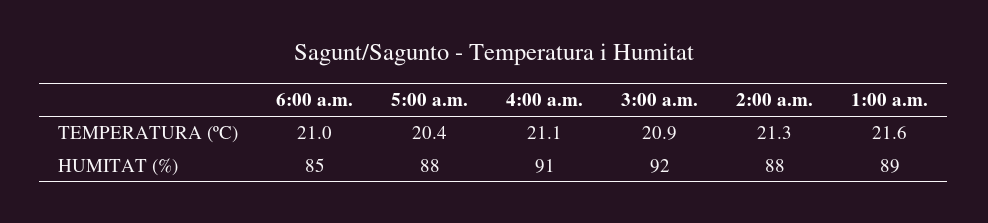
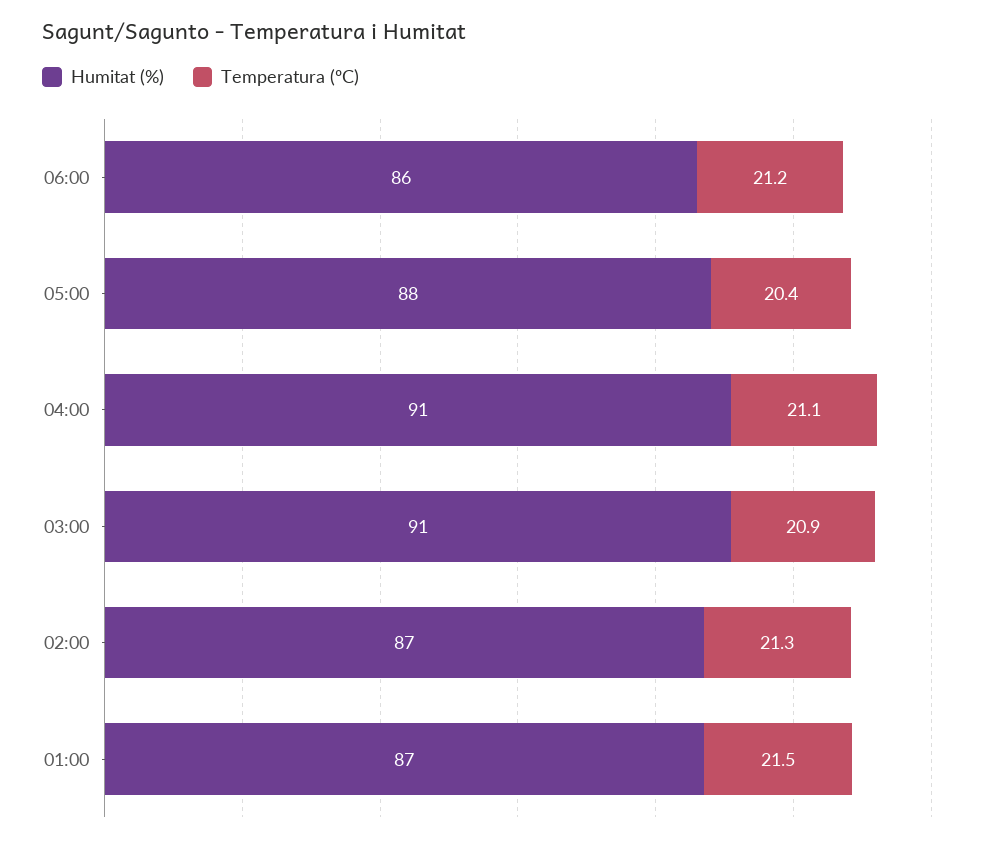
TEMPERATURA (ºC), 6:00 a.m.: 21 -> 21.2
TEMPERATURA (ºC), 1:00 a.m.: 21.6 -> 21.5
HUMITAT (%), 6:00 a.m.: 85 -> 86
HUMITAT (%), 3:00 a.m.: 92 -> 91
HUMITAT (%), 2:00 a.m.: 88 -> 87
HUMITAT (%), 1:00 a.m.: 89 -> 87

